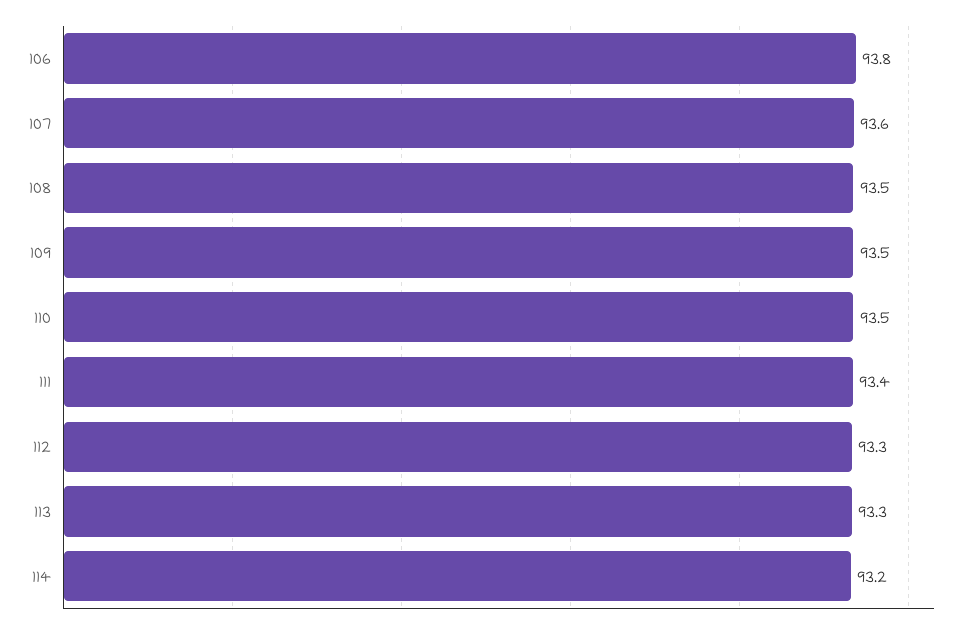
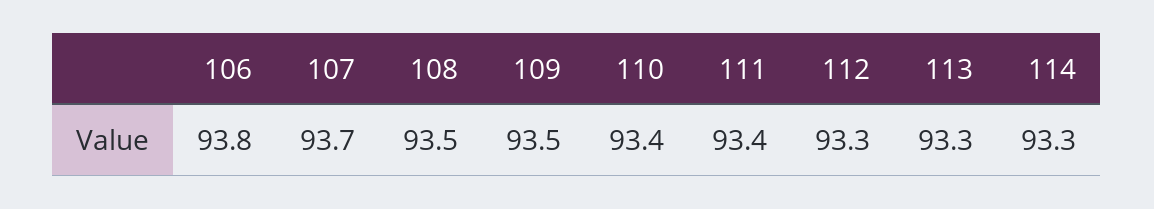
107: 93.6 -> 93.7
110: 93.5 -> 93.4
114: 93.2 -> 93.3

